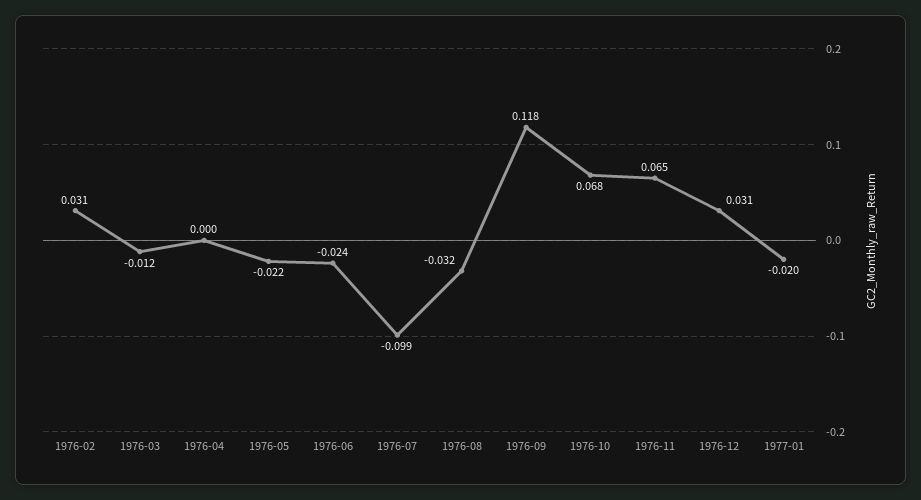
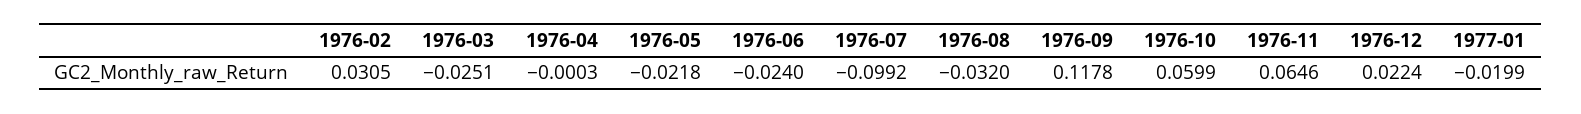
1976-03: -0.012 -> -0.0251
1976-10: 0.068 -> 0.0599
1976-12: 0.031 -> 0.0224

